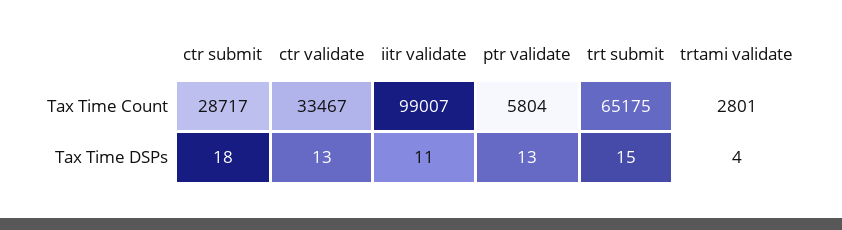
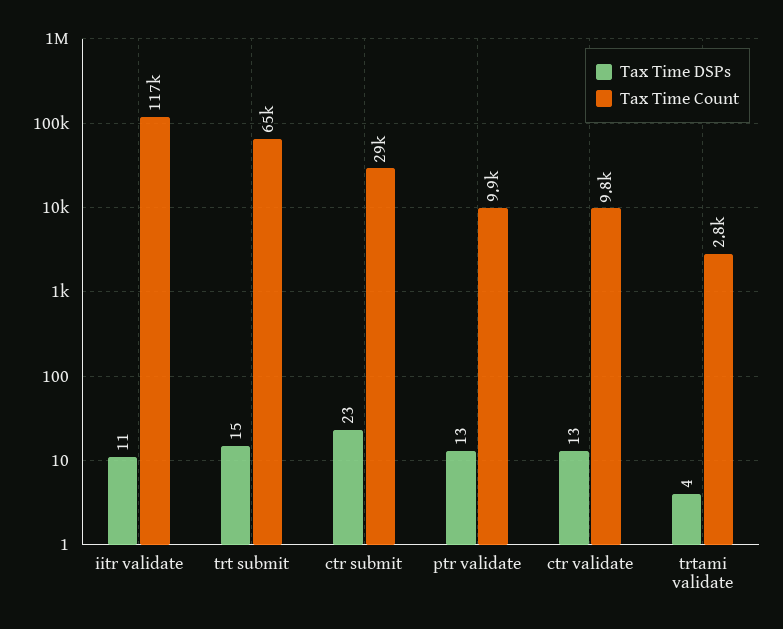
Tax Time Count, ctr validate: 33467 -> 9800
Tax Time Count, iitr validate: 99007 -> 117000
Tax Time Count, ptr validate: 5804 -> 9900
Tax Time DSPs, ctr submit: 18 -> 23

